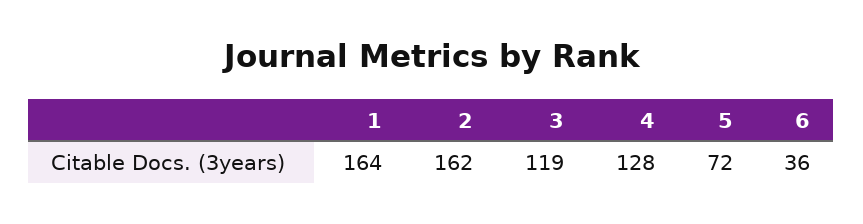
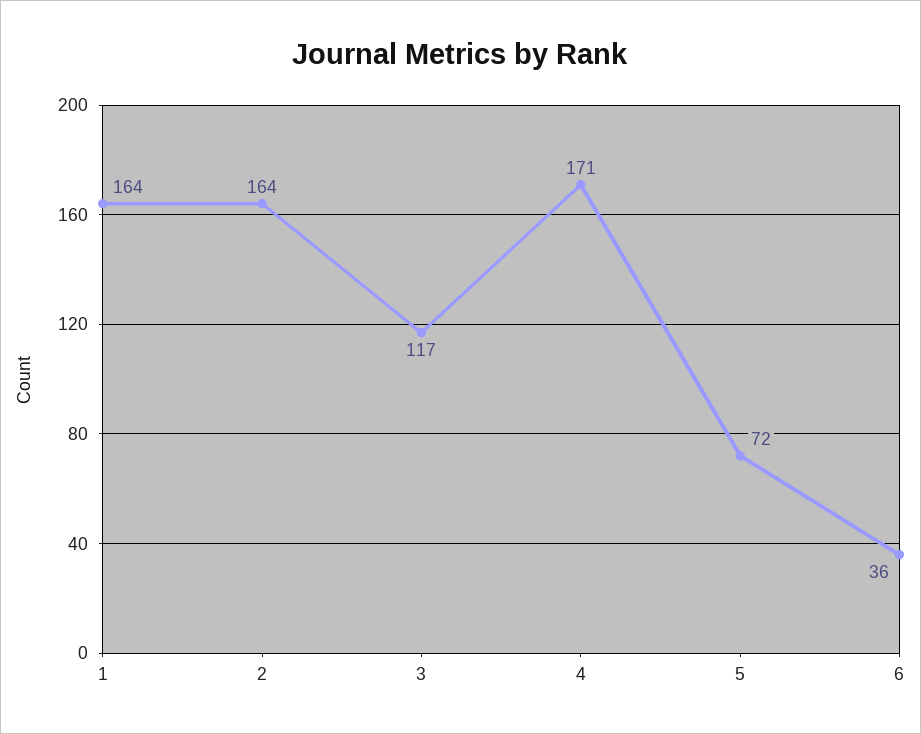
2: 162 -> 164
3: 119 -> 117
4: 128 -> 171

